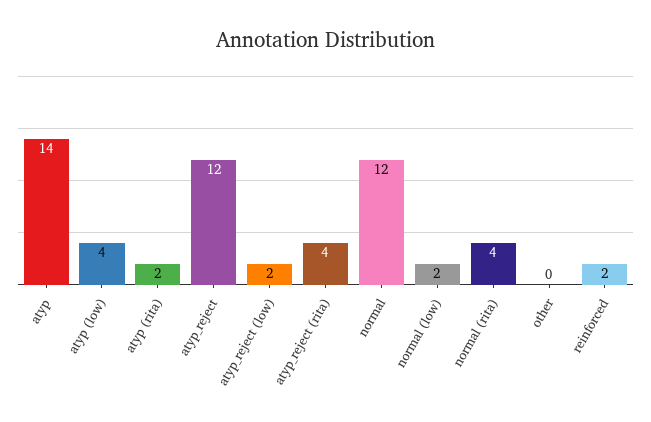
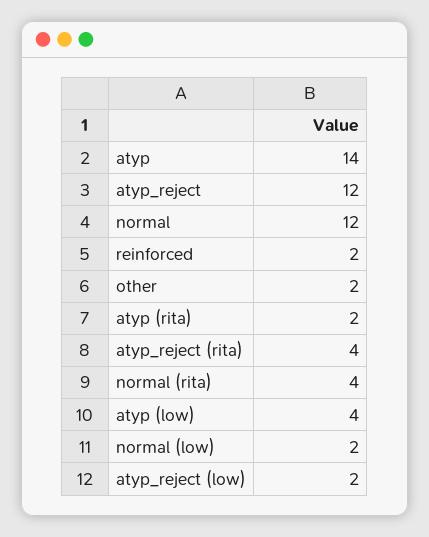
other: 0 -> 2

